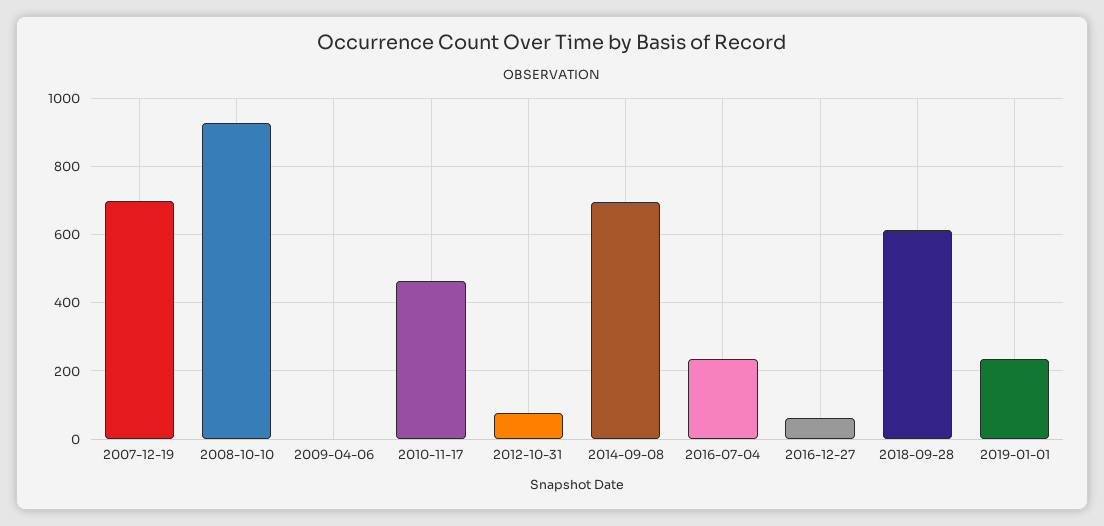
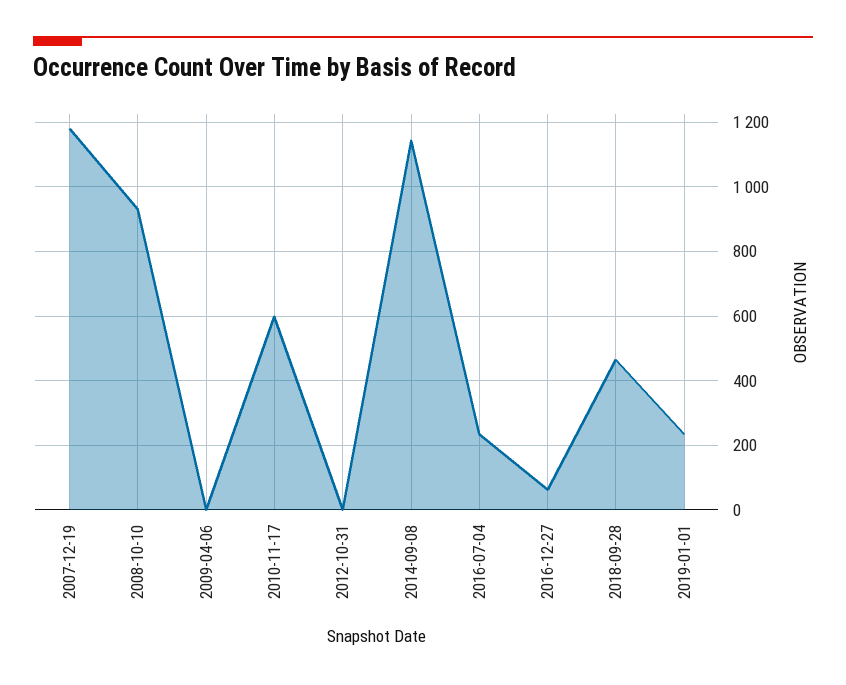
2007-12-19: 700 -> 1180
2010-11-17: 460 -> 600
2012-10-31: 80 -> 0
2014-09-08: 700 -> 1140
2018-09-28: 620 -> 460

